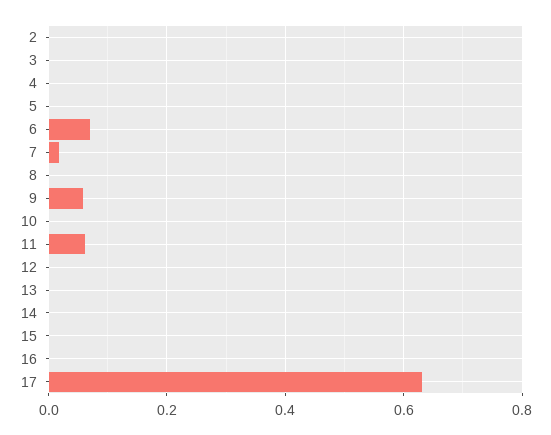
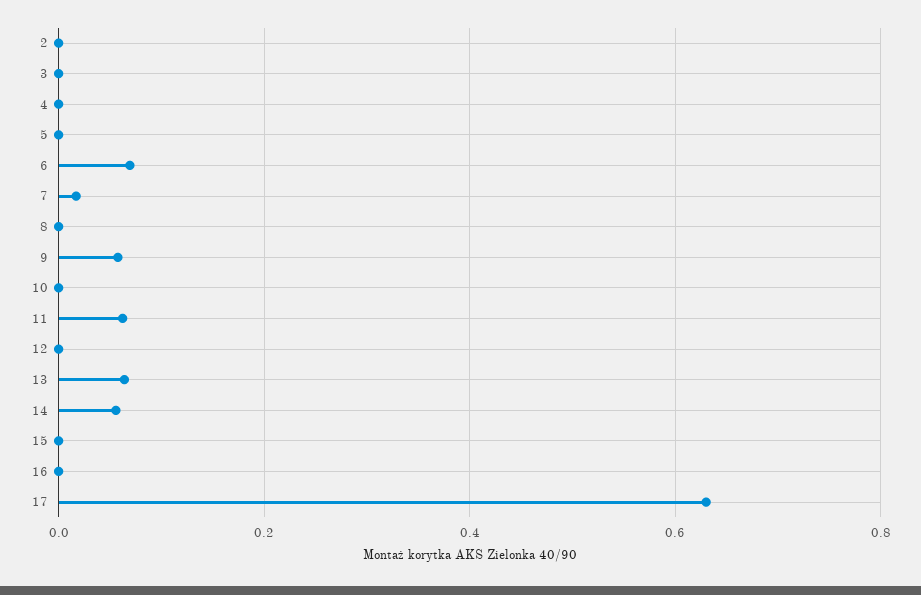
13: 0 -> 0.06
14: 0 -> 0.06

